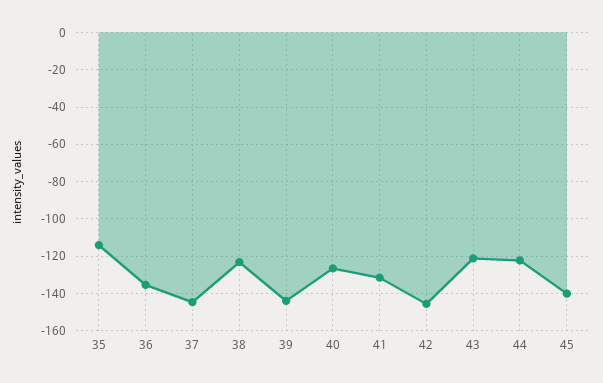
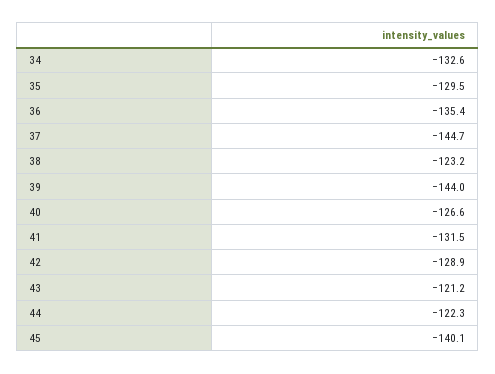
35: -115 -> -129.5
42: -145 -> -128.9
34: none -> -132.6

